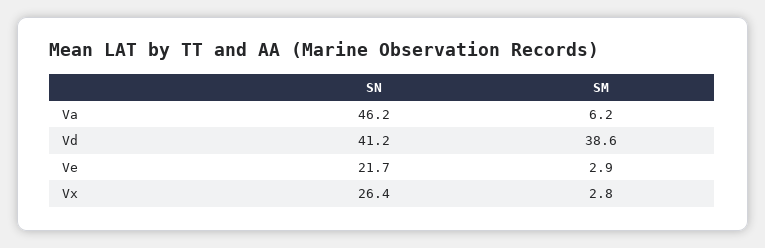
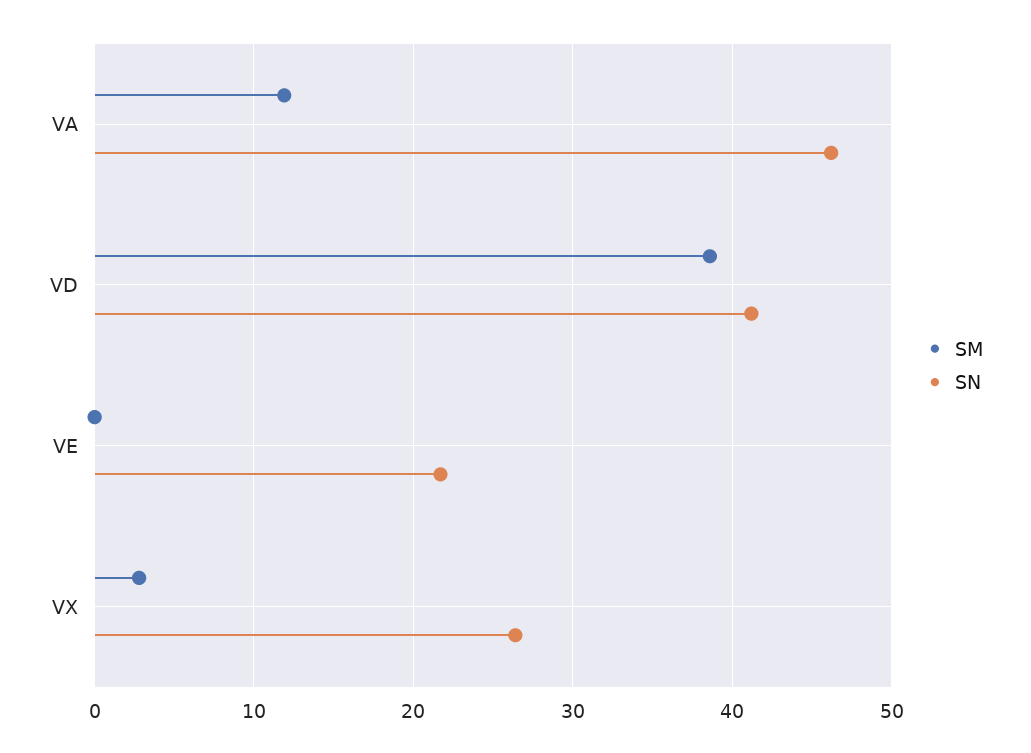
SM, Va: 6.2 -> 12
SM, Ve: 2.9 -> 0

